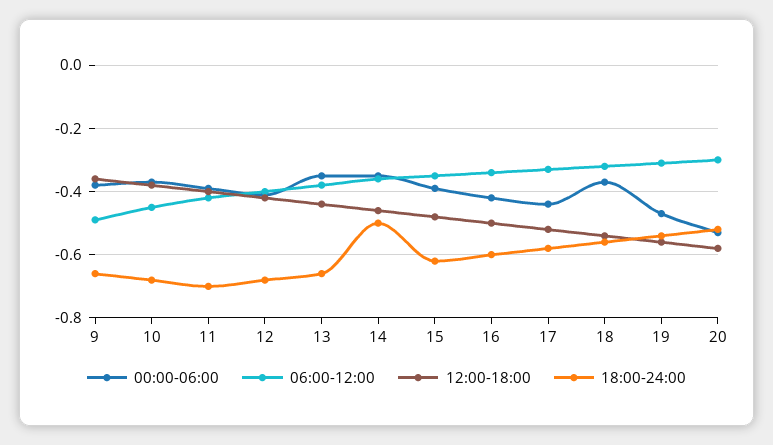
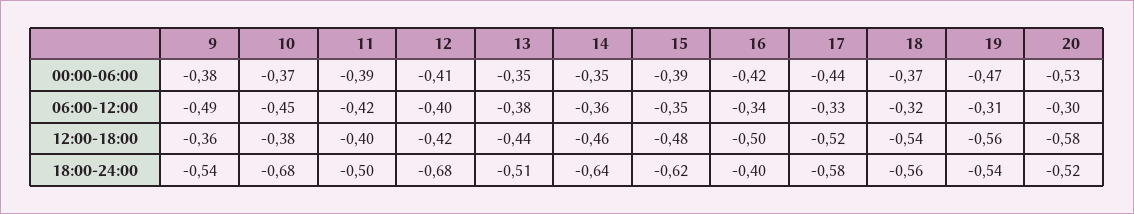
18:00-24:00, 9: -0.65 -> -0.54
18:00-24:00, 11: -0.7 -> -0.5
18:00-24:00, 13: -0.65 -> -0.51
18:00-24:00, 14: -0.5 -> -0.64
18:00-24:00, 16: -0.6 -> -0.4

